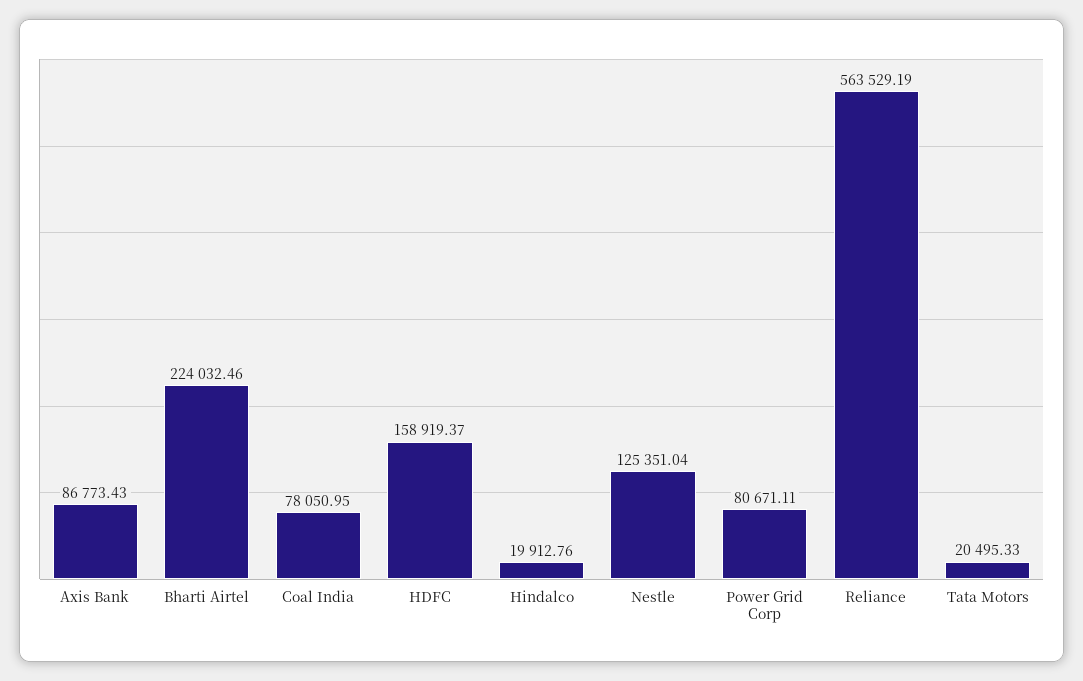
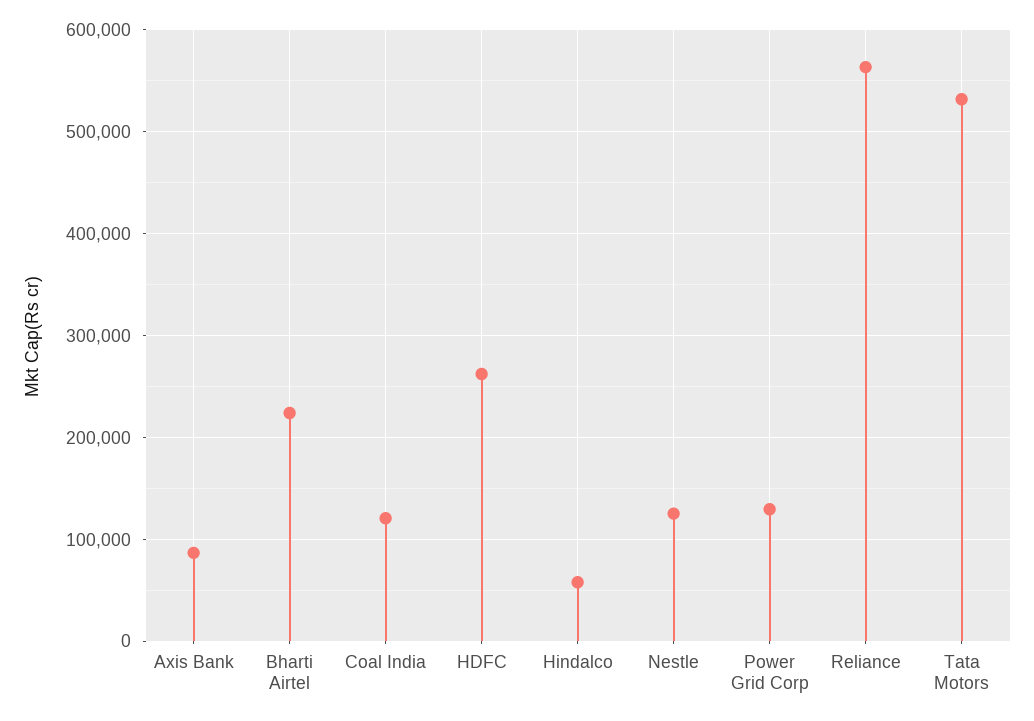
Coal India: 78050.95 -> 120000
HDFC: 158919.37 -> 260000
Hindalco: 19912.76 -> 60000
Power Grid Corp: 80671.11 -> 130000
Tata Motors: 20495.33 -> 530000

